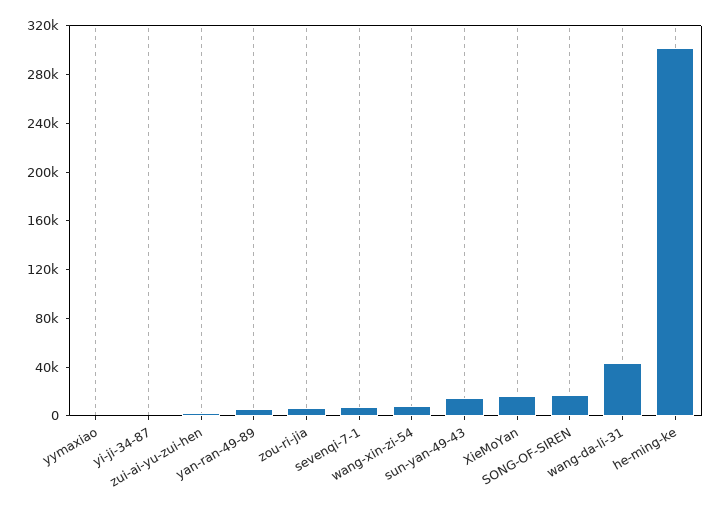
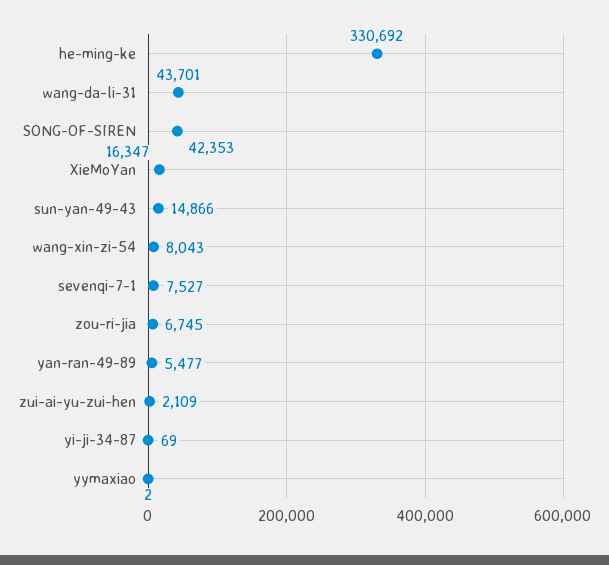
SONG-OF-SIREN: 20000 -> 42353
he-ming-ke: 300000 -> 330692

